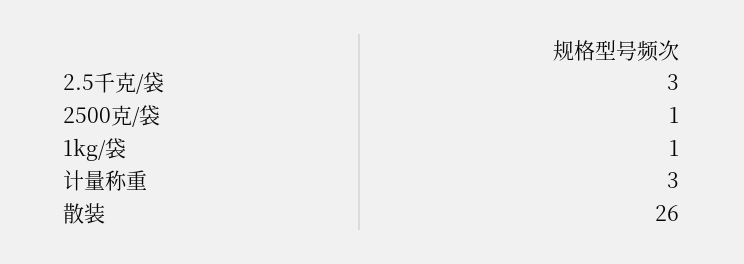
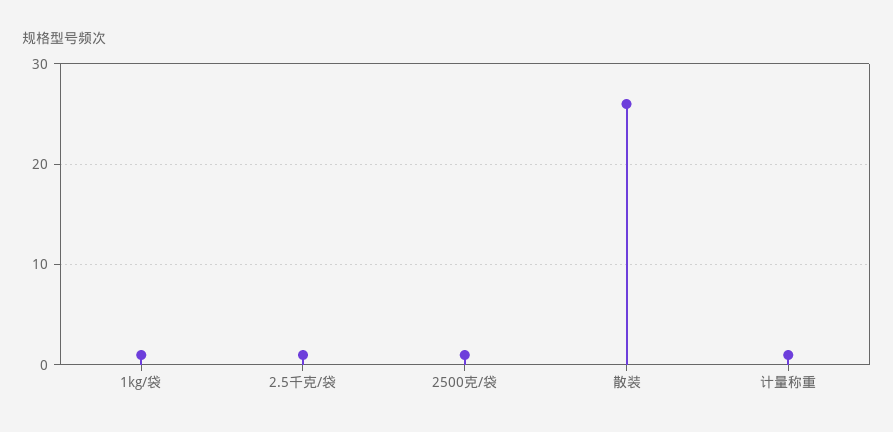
2.5千克/袋: 3 -> 1
计量称重: 3 -> 1

